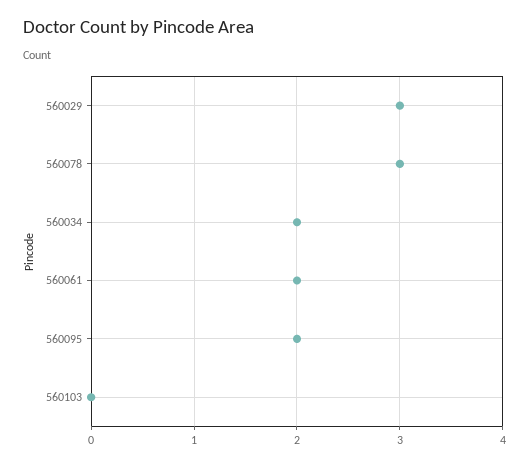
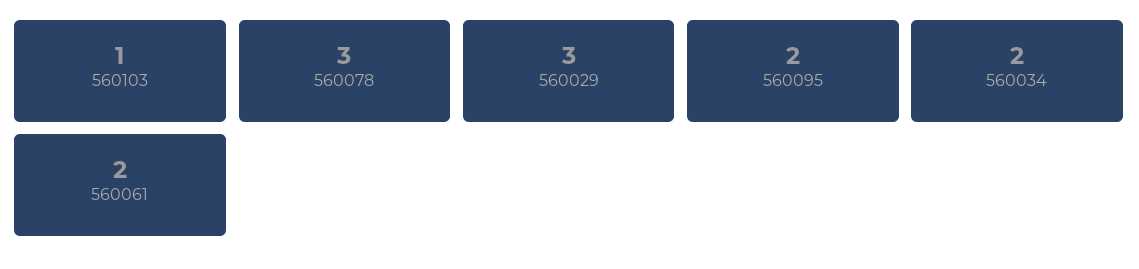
560103: 0 -> 1

